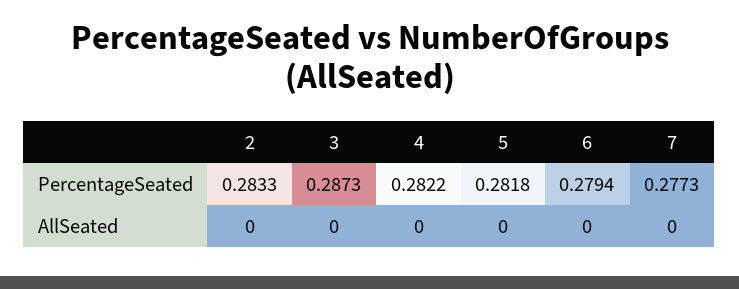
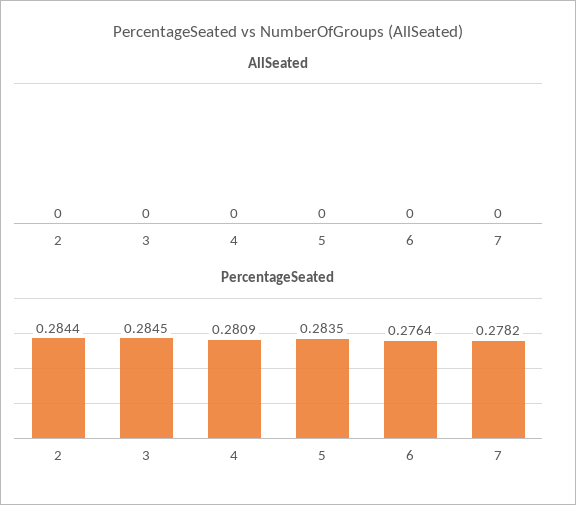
PercentageSeated, 2: 0.2833 -> 0.2844
PercentageSeated, 3: 0.2873 -> 0.2845
PercentageSeated, 4: 0.2822 -> 0.2809
PercentageSeated, 5: 0.2818 -> 0.2835
PercentageSeated, 6: 0.2794 -> 0.2764
PercentageSeated, 7: 0.2773 -> 0.2782

